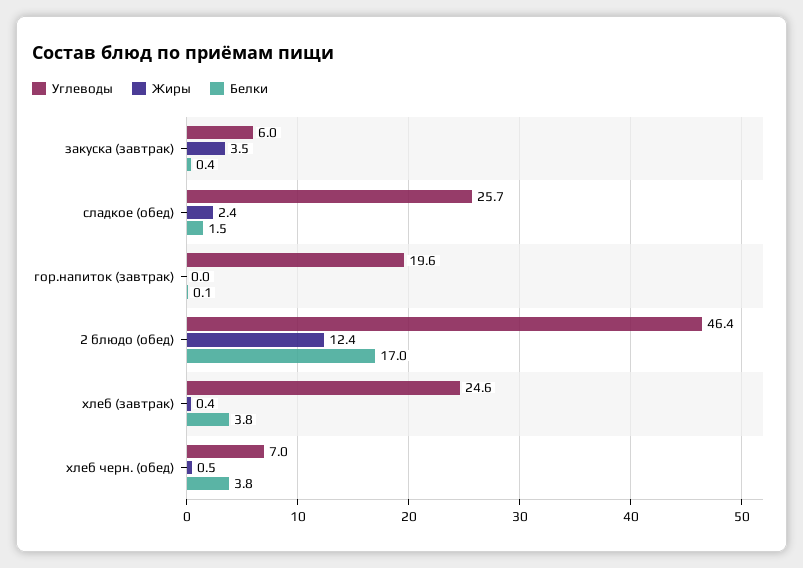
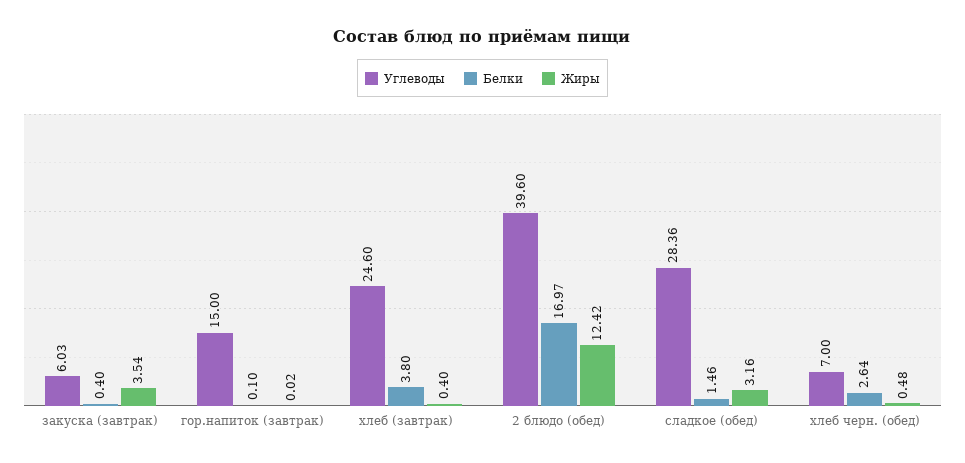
Углеводы, сладкое (обед): 25.7 -> 28.36
Жиры, сладкое (обед): 2.4 -> 3.16
Углеводы, гор.напиток (завтрак): 19.6 -> 15
Углеводы, 2 блюдо (обед): 46.4 -> 39.6
Белки, хлеб черн. (обед): 3.8 -> 2.64

